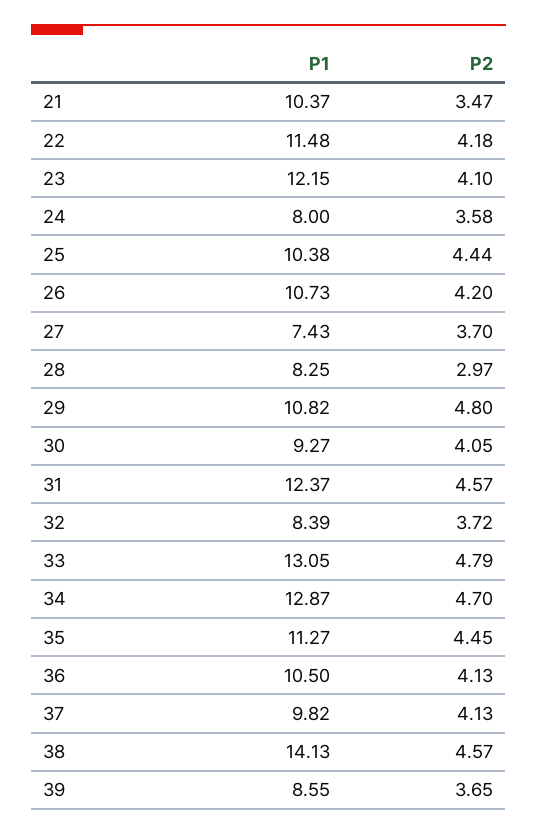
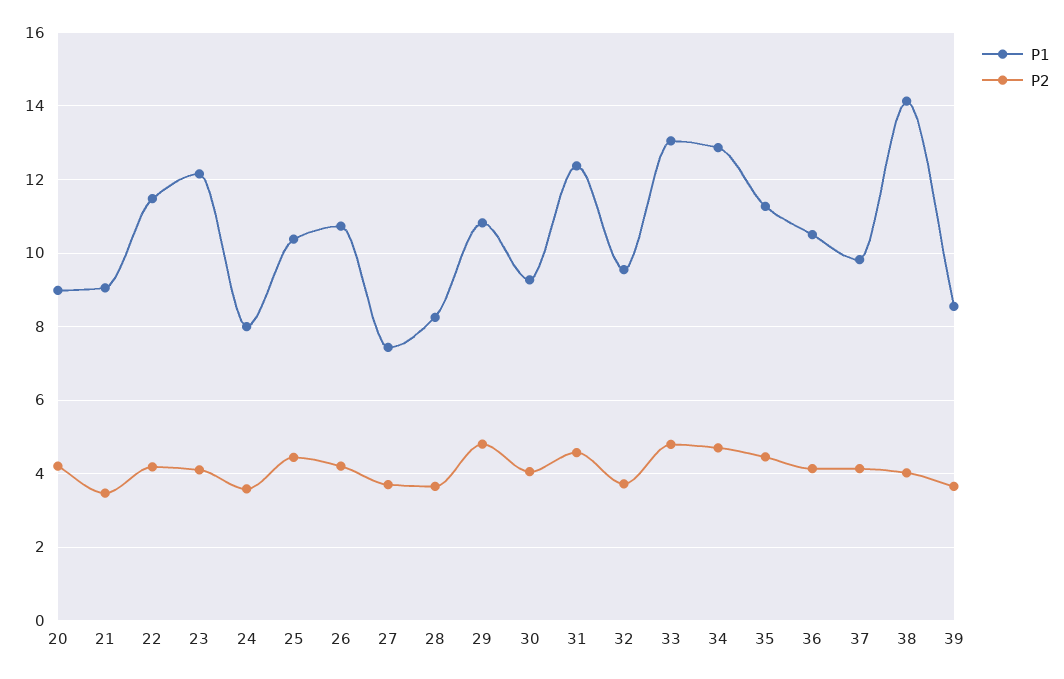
P1, 21: 10.37 -> 9
P2, 28: 2.97 -> 3.6
P1, 32: 8.39 -> 9.6
P2, 38: 4.57 -> 4
P1, 20: none -> 9
P2, 20: none -> 4.2

